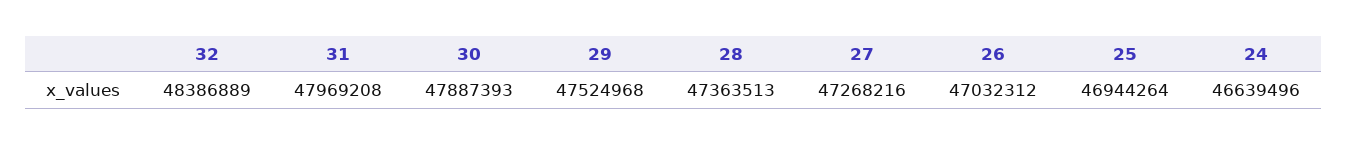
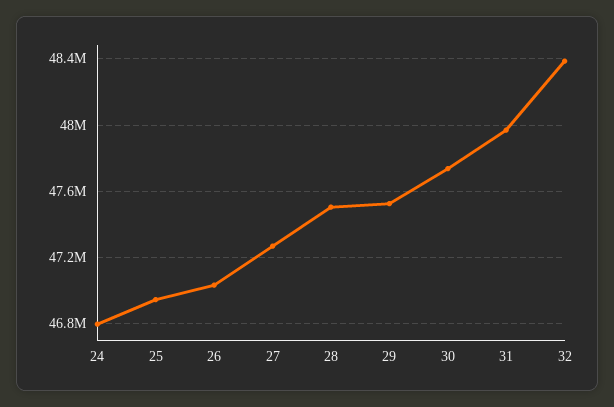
30: 47887393 -> 47750000
28: 47363513 -> 47500000
24: 46639496 -> 46800000

